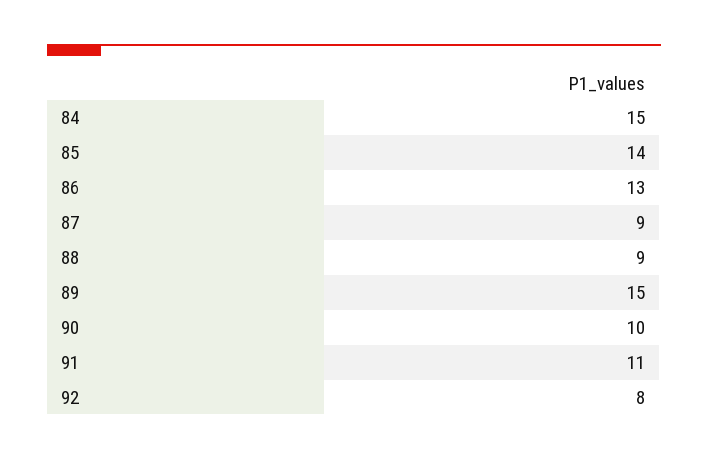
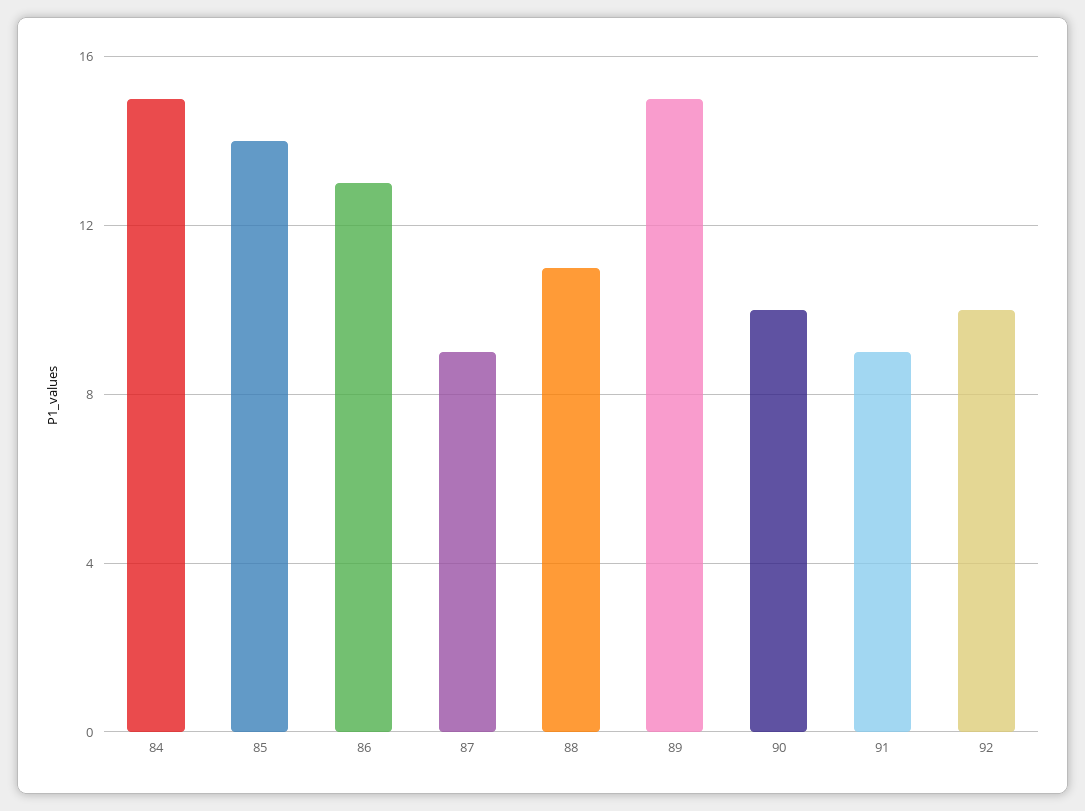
88: 9 -> 11
91: 11 -> 9
92: 8 -> 10

